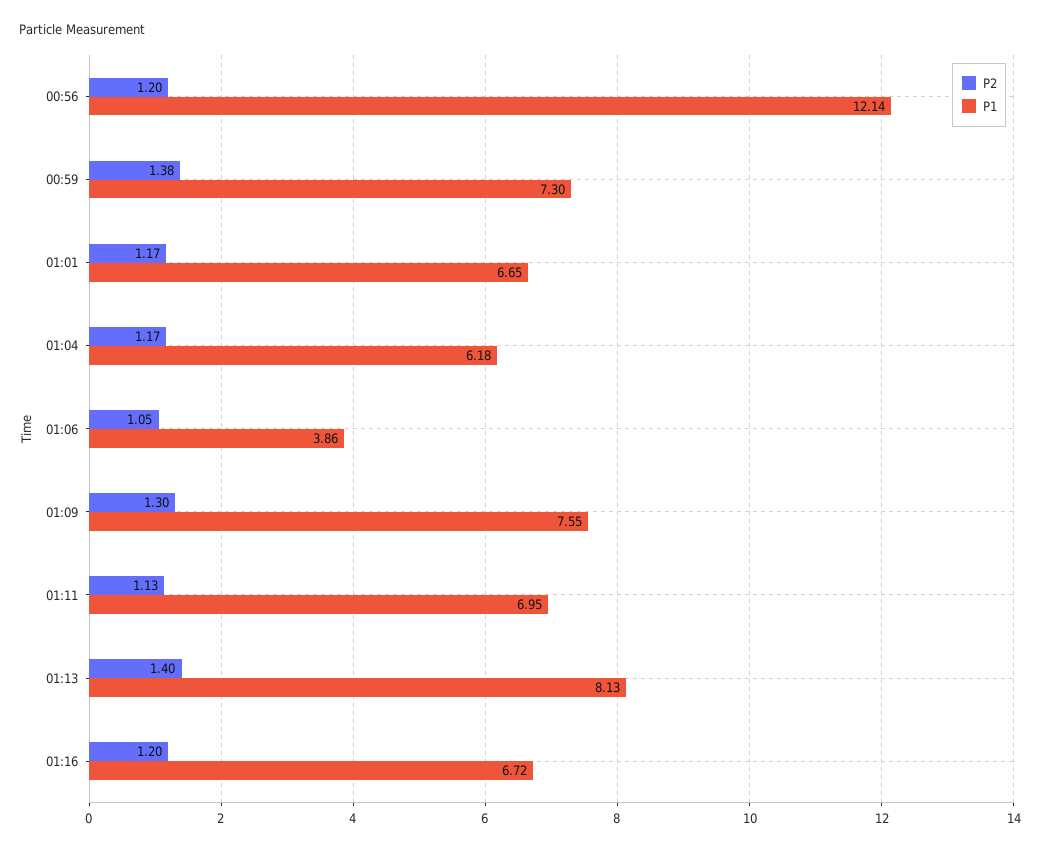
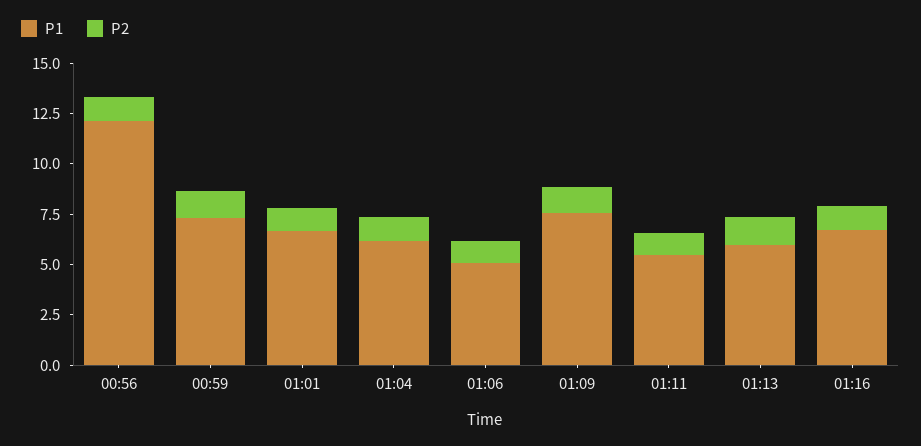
P1, 01:06: 3.86 -> 5
P1, 01:11: 6.95 -> 5.5
P1, 01:13: 8.13 -> 6

